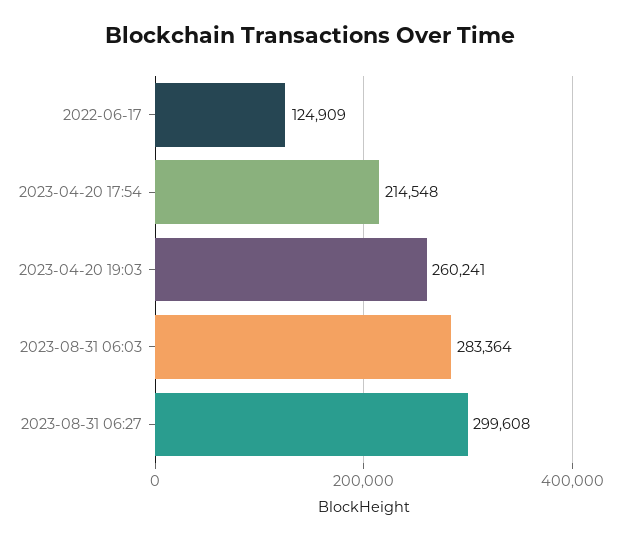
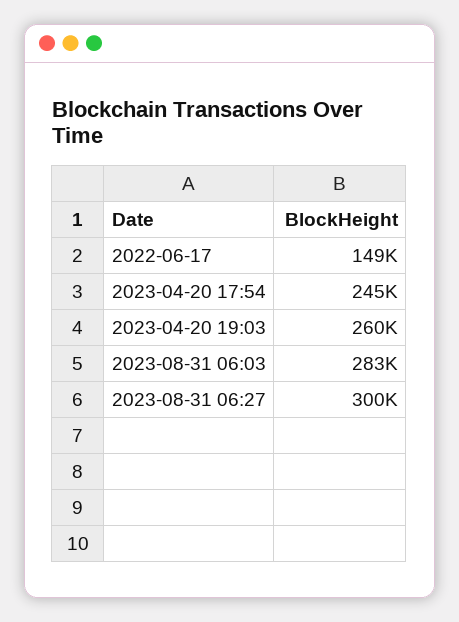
2022-06-17: 124909 -> 149000
2023-04-20 17:54: 214548 -> 245000

